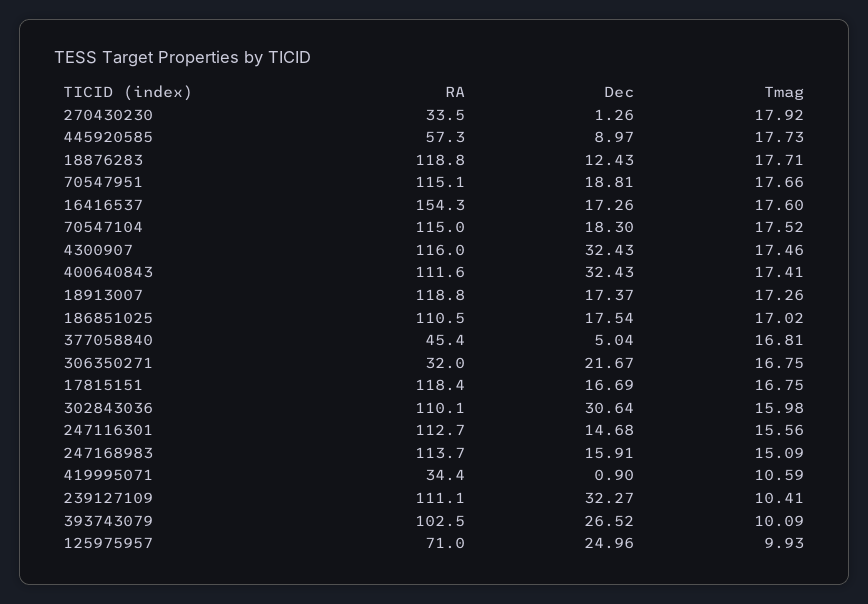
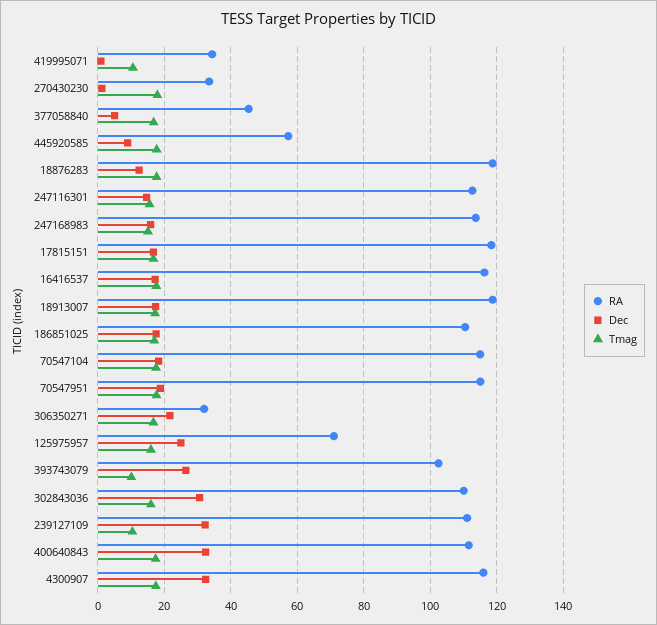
RA, 16416537: 154.3 -> 116
Tmag, 125975957: 9.93 -> 16

